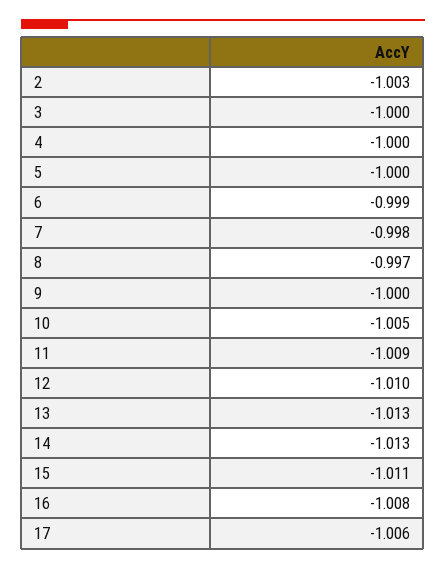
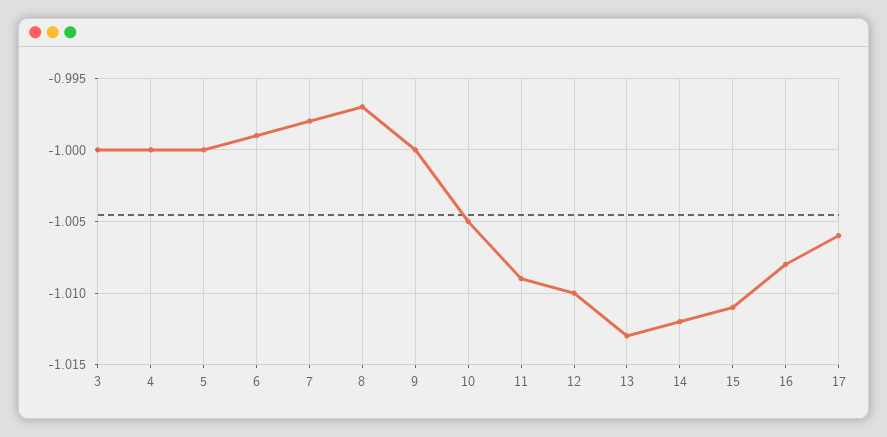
2: -1.003 -> none
14: -1.013 -> -1.012

